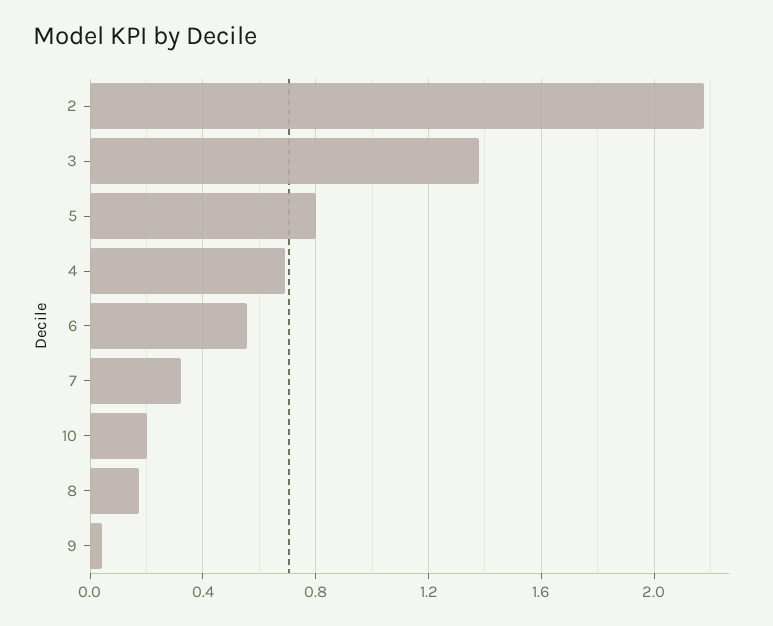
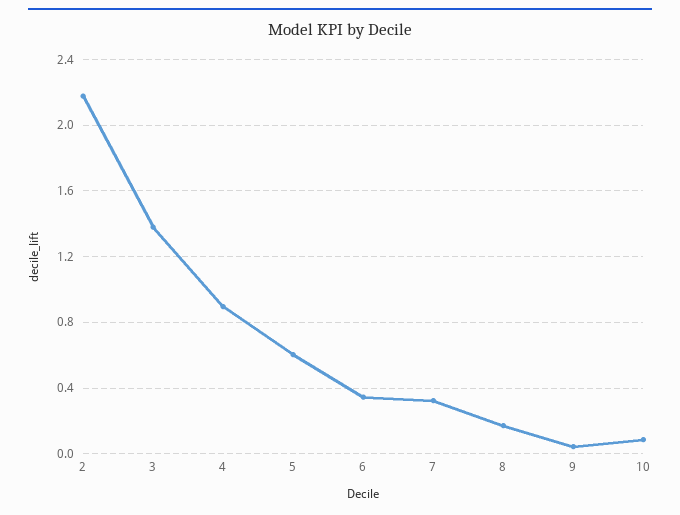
5: 0.8 -> 0.6
4: 0.7 -> 0.9
6: 0.55 -> 0.35
10: 0.2 -> 0.1

